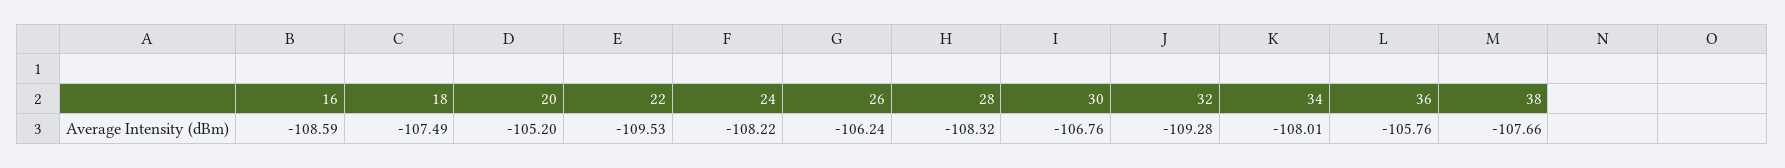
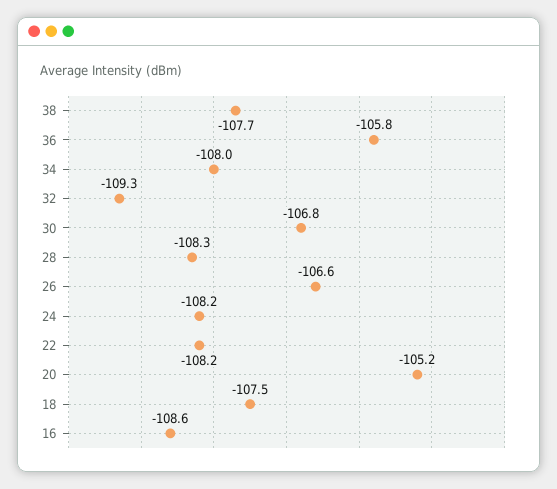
22: -109.53 -> -108.2
26: -106.24 -> -106.6

